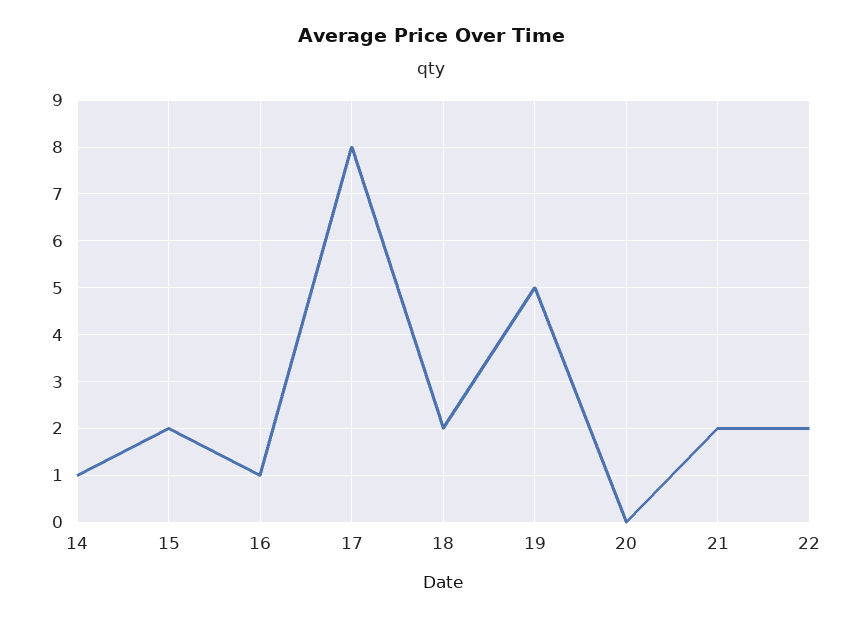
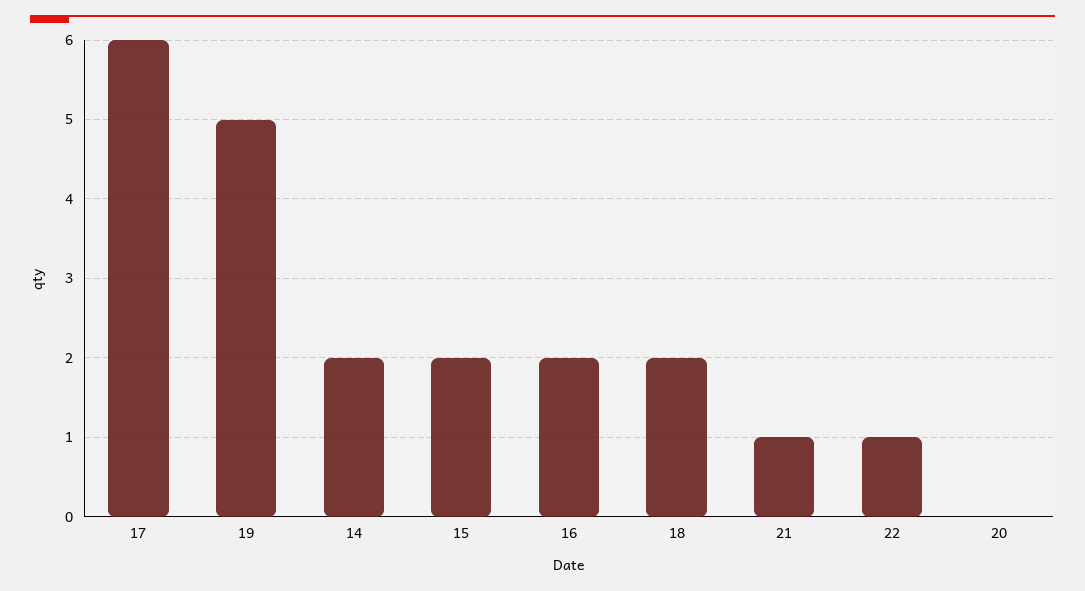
14: 1 -> 2
16: 1 -> 2
17: 8 -> 6
21: 2 -> 1
22: 2 -> 1

